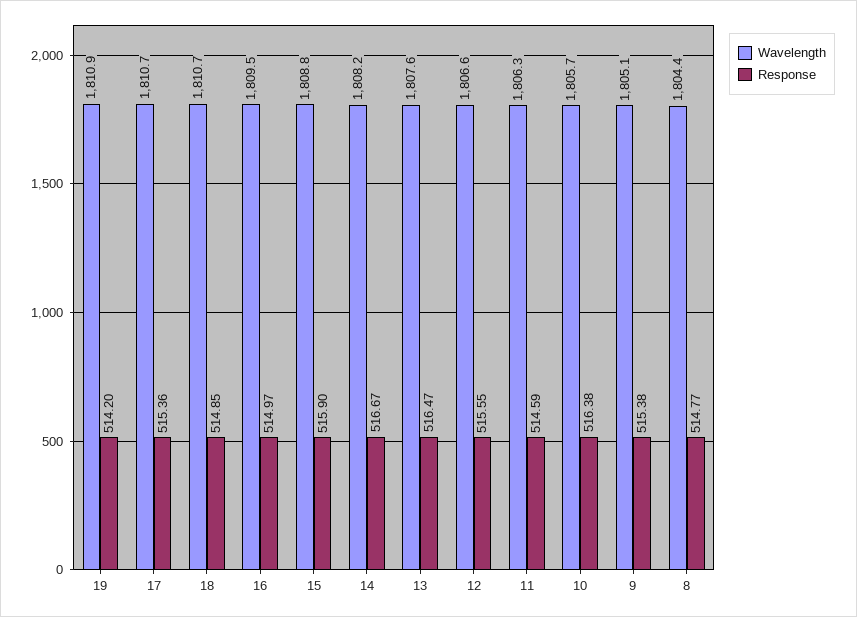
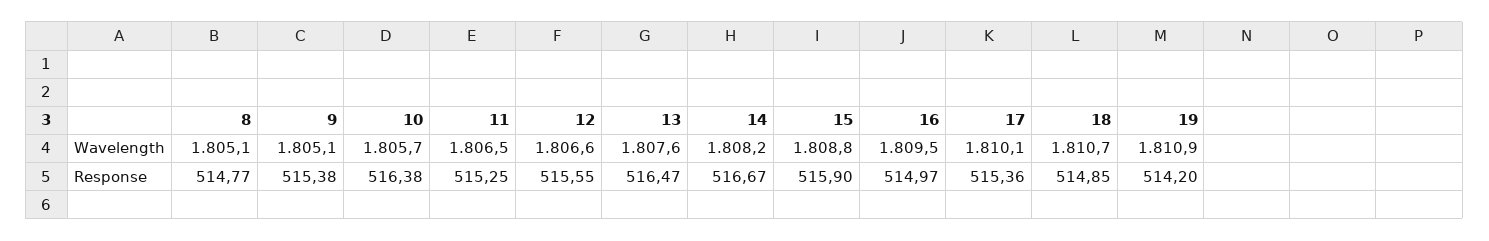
Wavelength, 17: 1810.7 -> 1810.1
Wavelength, 11: 1806.3 -> 1806.5
Response, 11: 514.59 -> 515.25
Wavelength, 8: 1804.4 -> 1805.1

